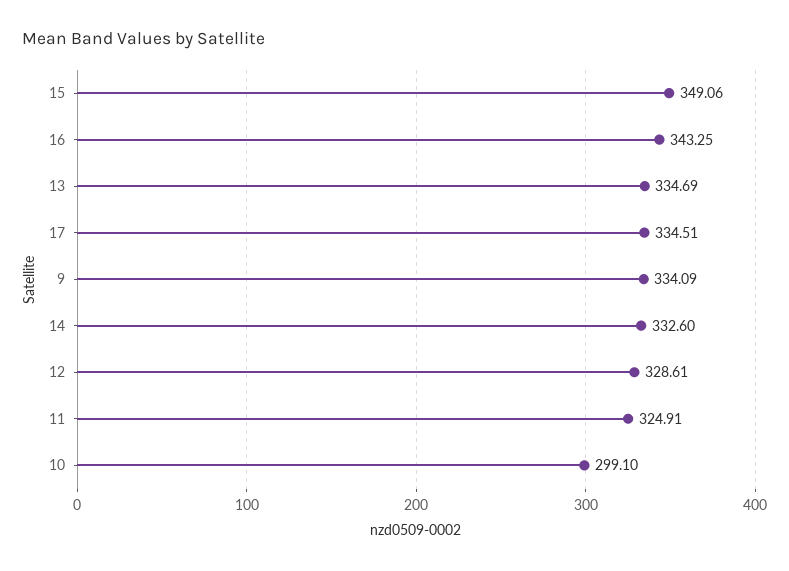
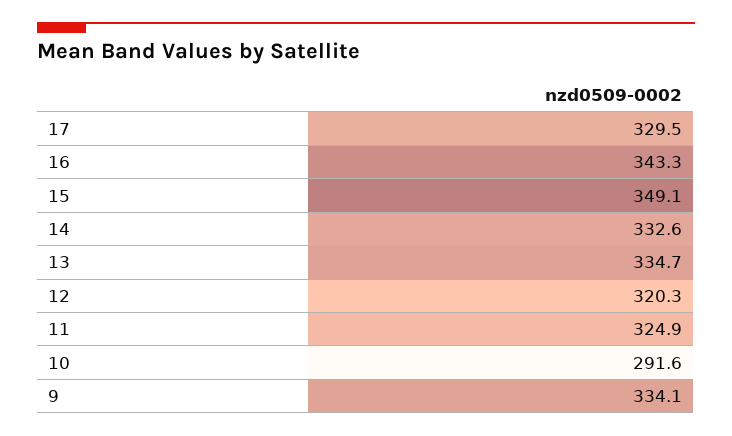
17: 334.51 -> 329.5
12: 328.61 -> 320.3
10: 299.1 -> 291.6

